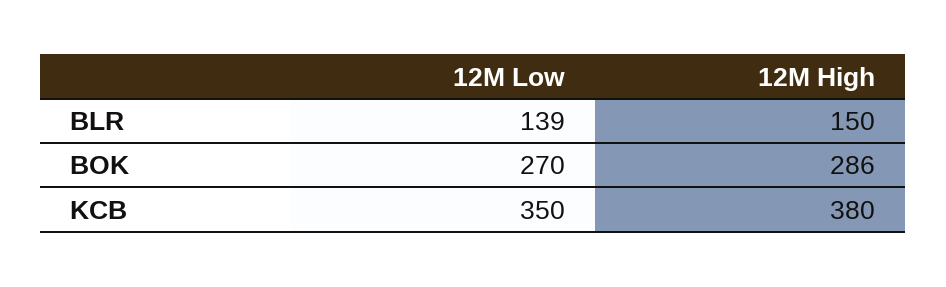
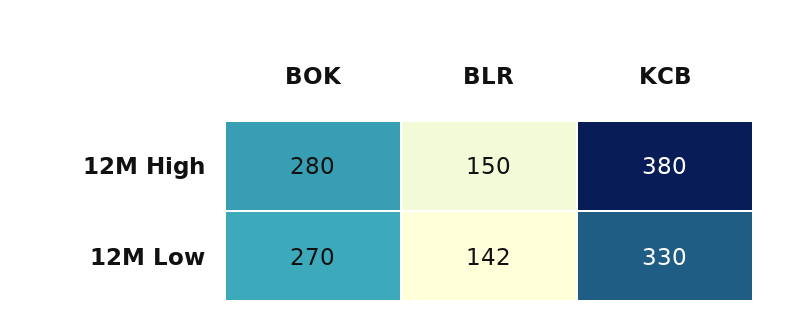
12M Low, BLR: 139 -> 142
12M High, BOK: 286 -> 280
12M Low, KCB: 350 -> 330

